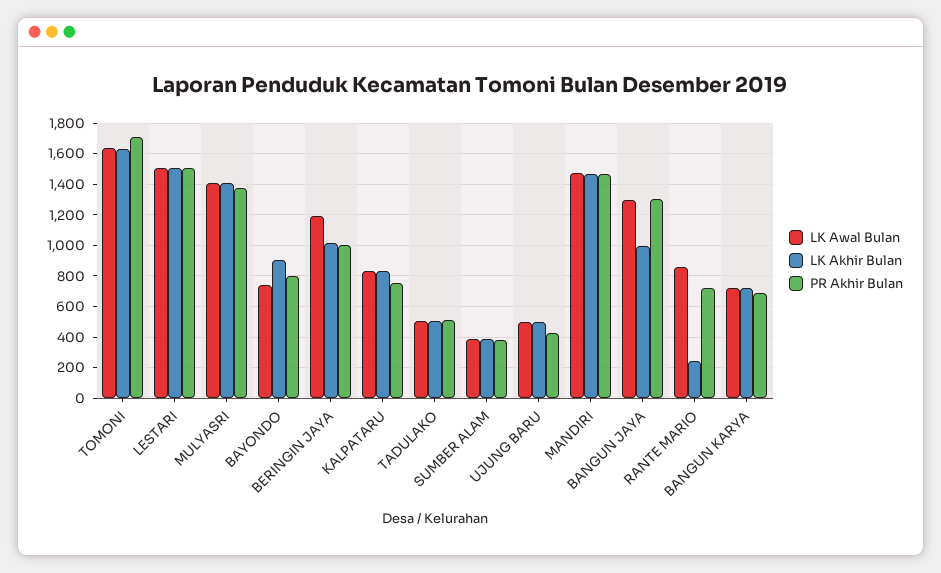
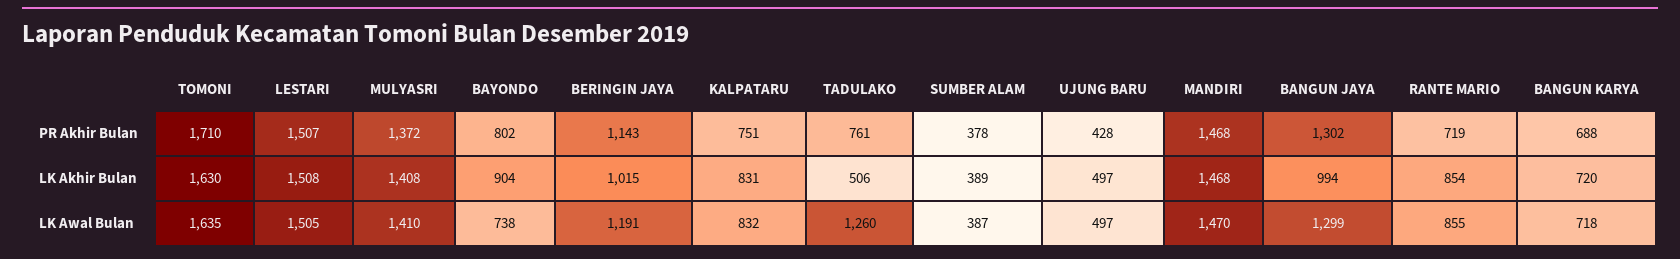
PR Akhir Bulan, BERINGIN JAYA: 1000 -> 1143
LK Awal Bulan, TADULAKO: 500 -> 1260
PR Akhir Bulan, TADULAKO: 500 -> 761
LK Akhir Bulan, RANTE MARIO: 250 -> 854

